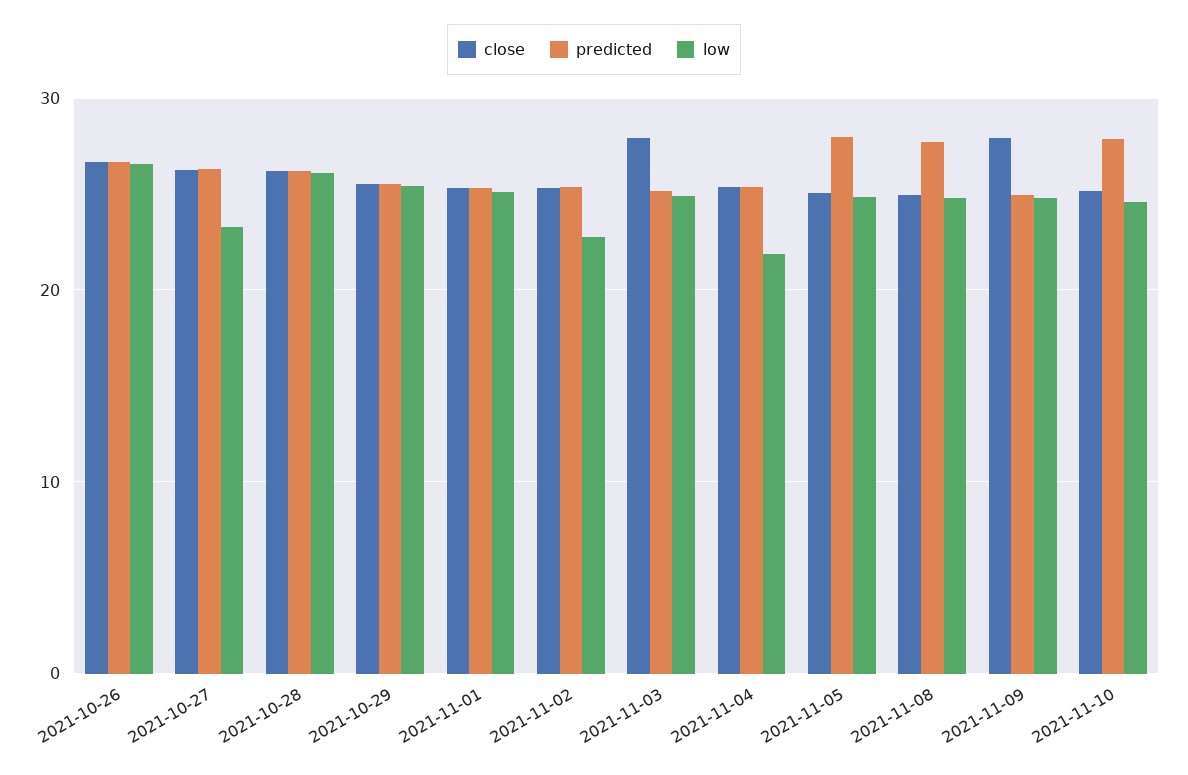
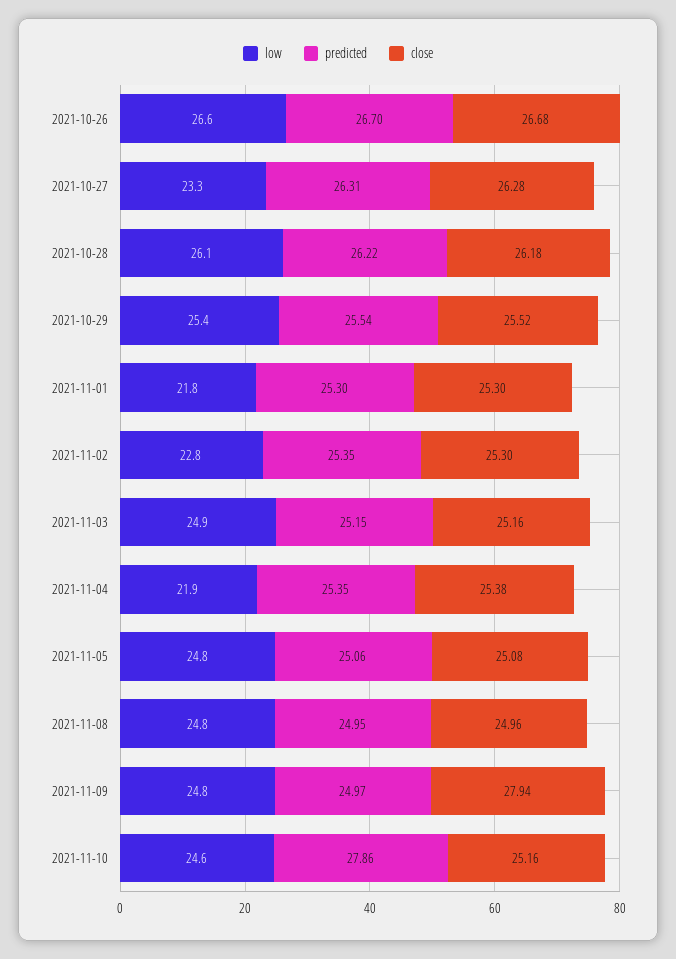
low, 2021-11-01: 25 -> 21.8
close, 2021-11-03: 28 -> 25.16
predicted, 2021-11-05: 28 -> 25.06
predicted, 2021-11-08: 28 -> 24.95

